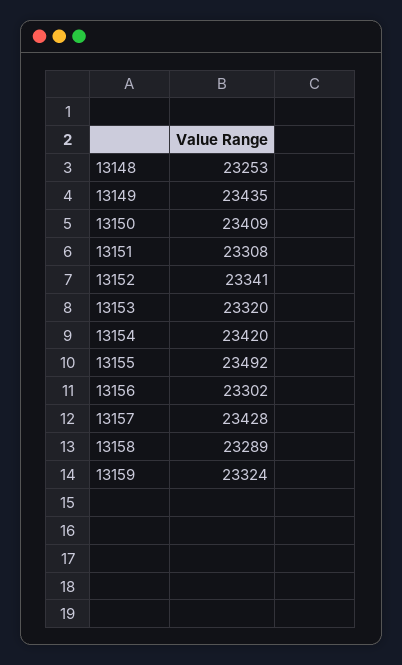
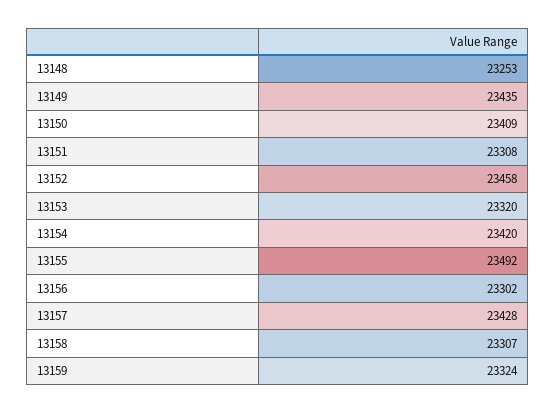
13152: 23341 -> 23458
13158: 23289 -> 23307

